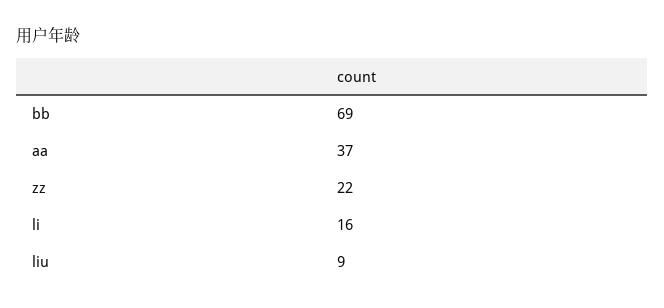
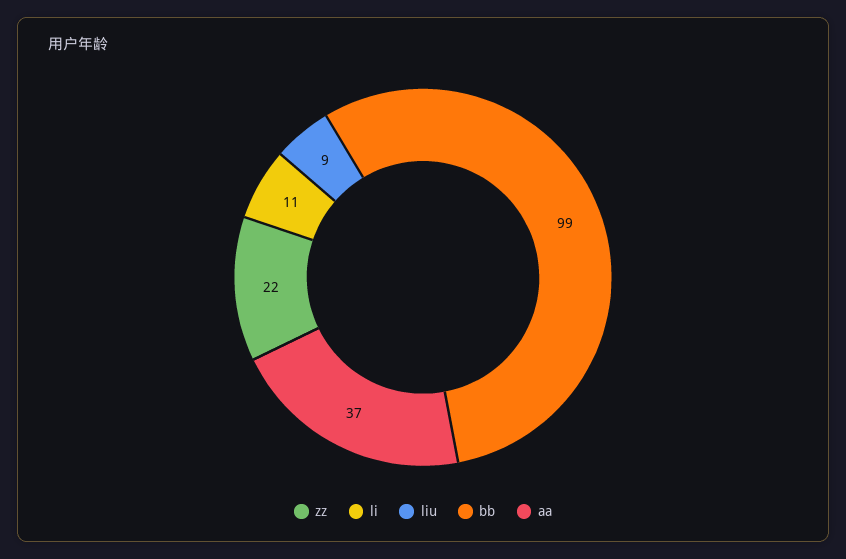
bb: 69 -> 99
li: 16 -> 11

